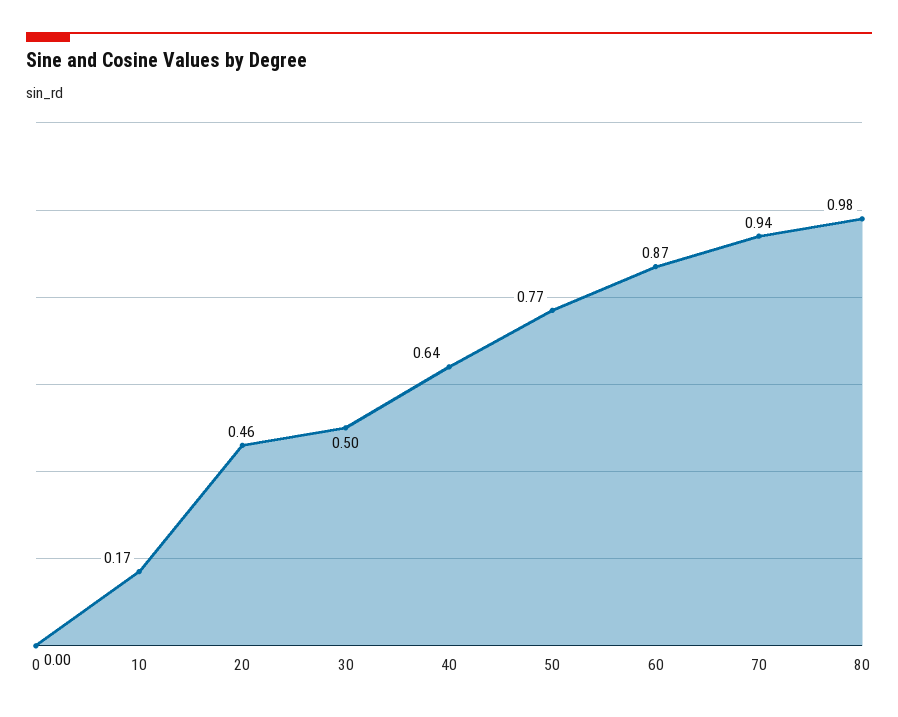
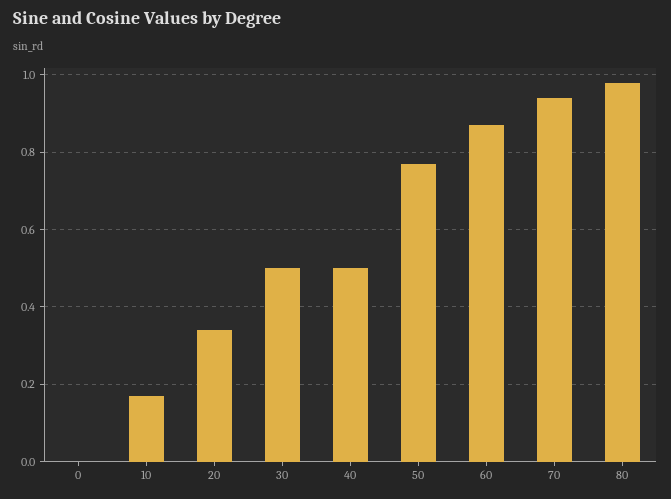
20: 0.46 -> 0.35
40: 0.64 -> 0.5

